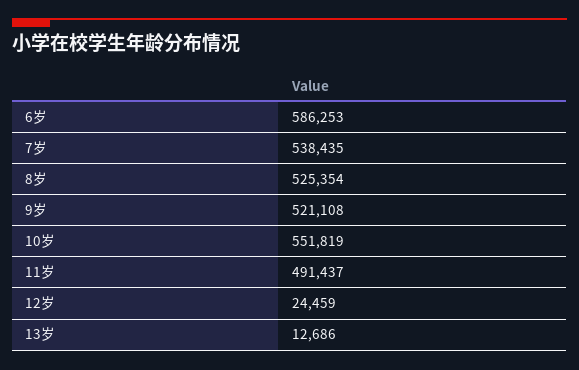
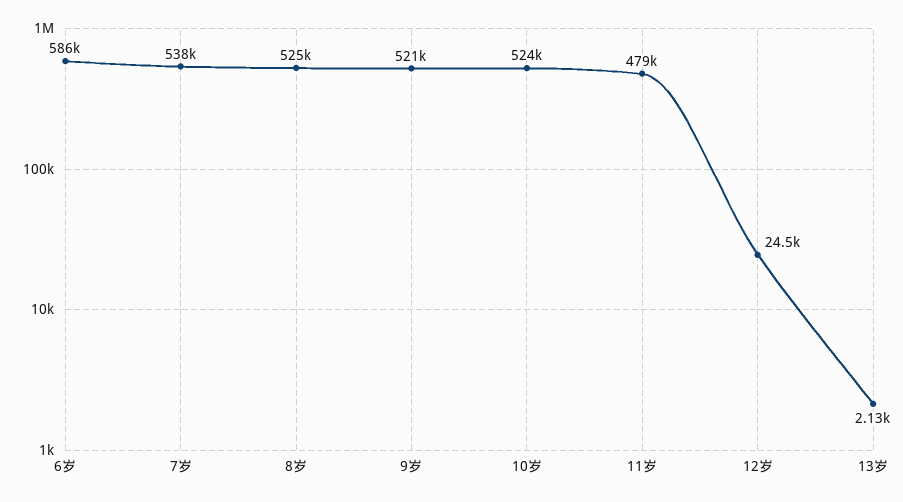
10岁: 551819 -> 524000
11岁: 491437 -> 479000
13岁: 12686 -> 2130

